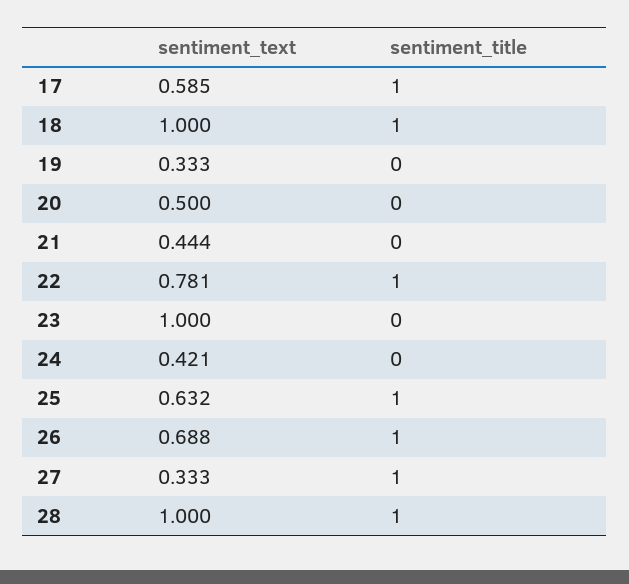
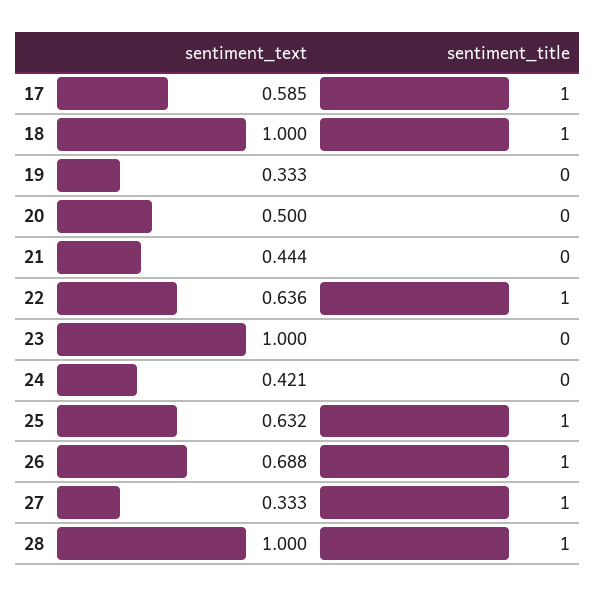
sentiment_text, 22: 0.781 -> 0.636

